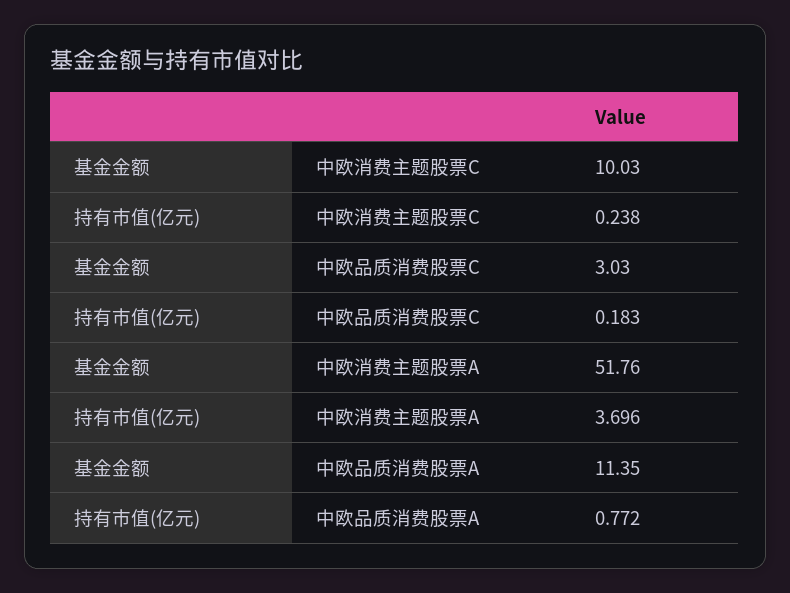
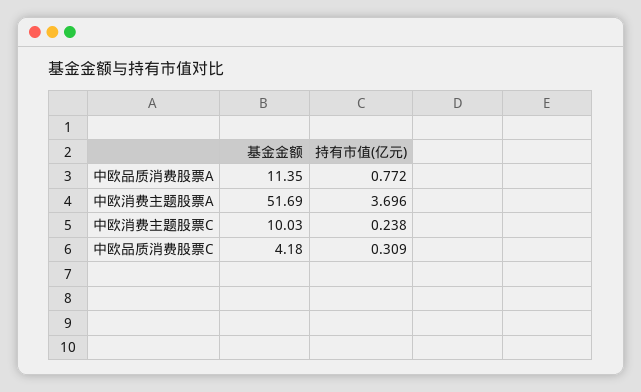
基金金额, 中欧品质消费股票C: 3.03 -> 4.18
持有市值(亿元), 中欧品质消费股票C: 0.183 -> 0.309
基金金额, 中欧消费主题股票A: 51.76 -> 51.69

